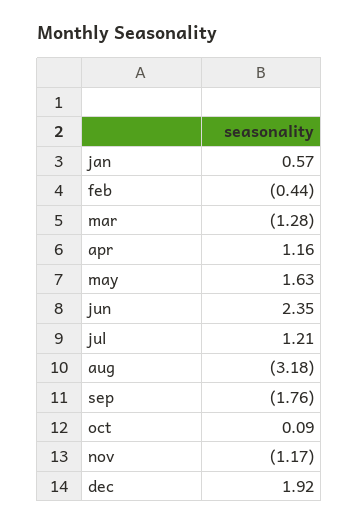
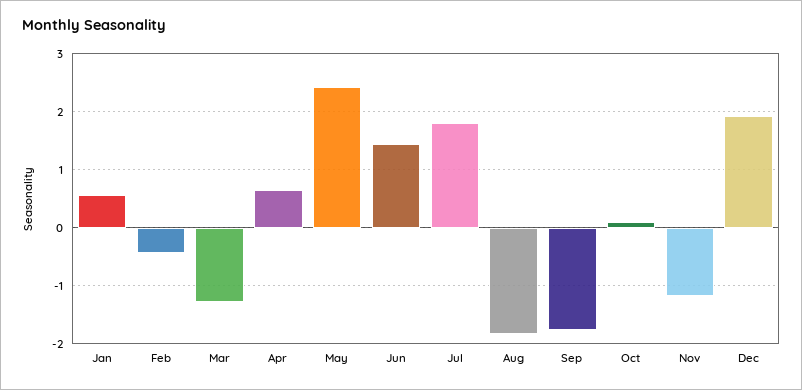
apr: 1.16 -> 0.6
may: 1.63 -> 2.4
jun: 2.35 -> 1.4
jul: 1.21 -> 1.8
aug: -3.18 -> -1.8

